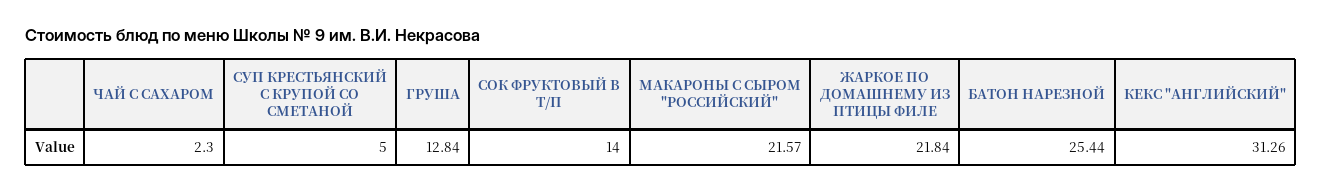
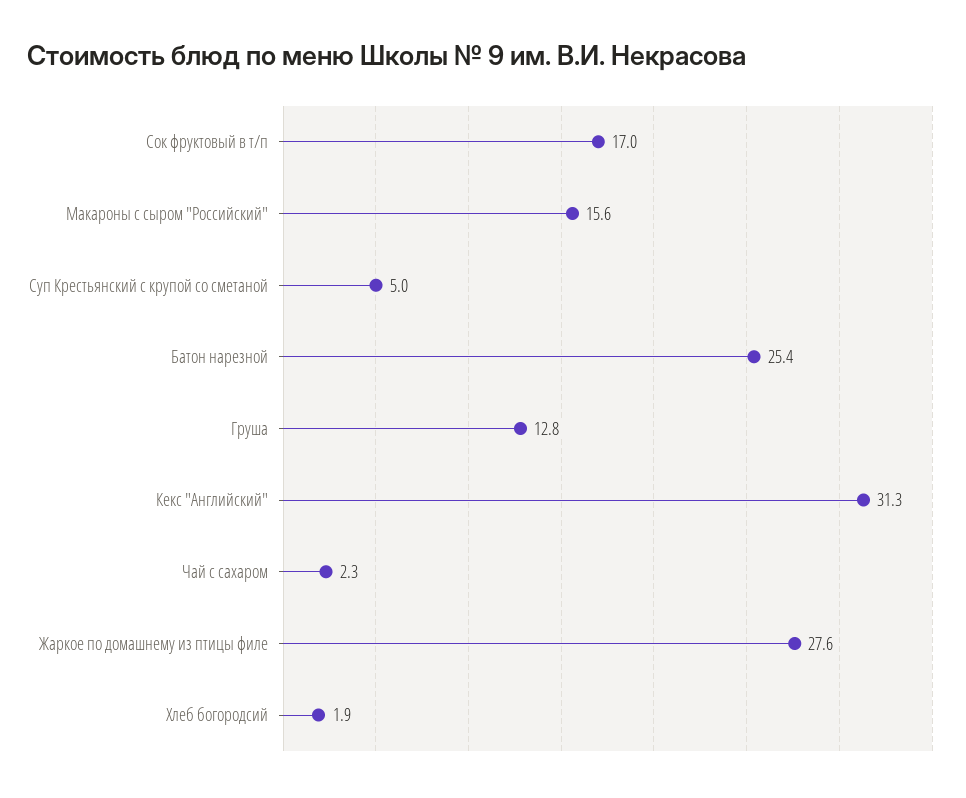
СОК ФРУКТОВЫЙ В Т/П: 14 -> 17
МАКАРОНЫ С СЫРОМ "РОССИЙСКИЙ": 21.57 -> 15.6
ЖАРКОЕ ПО ДОМАШНЕМУ ИЗ ПТИЦЫ ФИЛЕ: 21.84 -> 27.6
Хлеб богородсий: none -> 1.9

